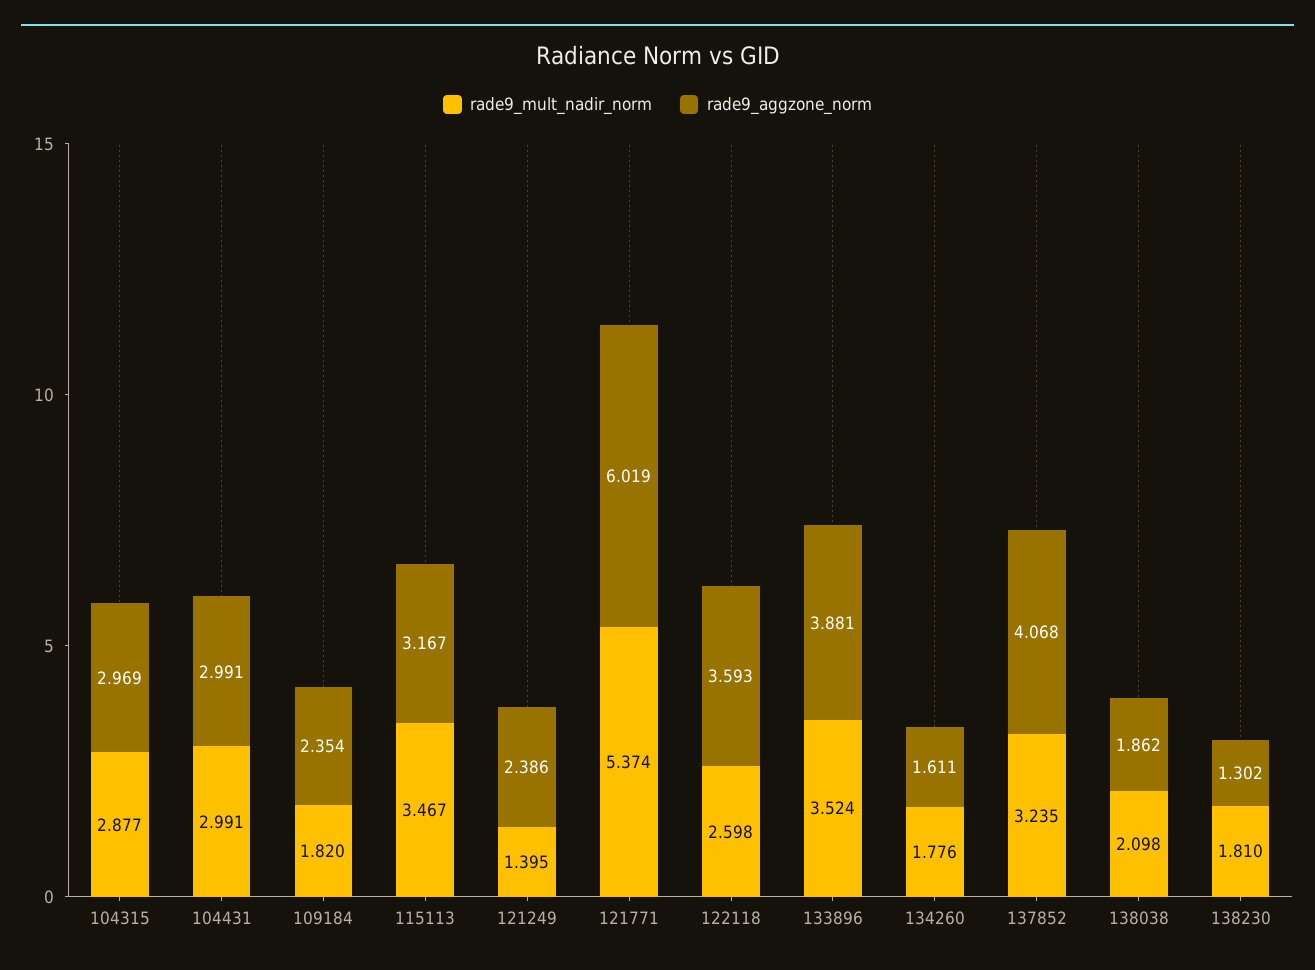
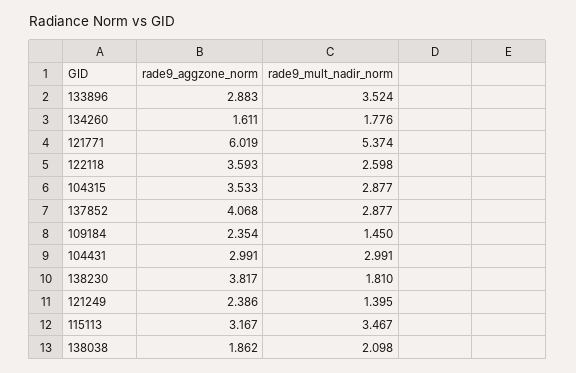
rade9_aggzone_norm, 104315: 2.969 -> 3.533
rade9_mult_nadir_norm, 109184: 1.82 -> 1.45
rade9_aggzone_norm, 133896: 3.881 -> 2.883
rade9_mult_nadir_norm, 137852: 3.235 -> 2.877
rade9_aggzone_norm, 138230: 1.302 -> 3.817

